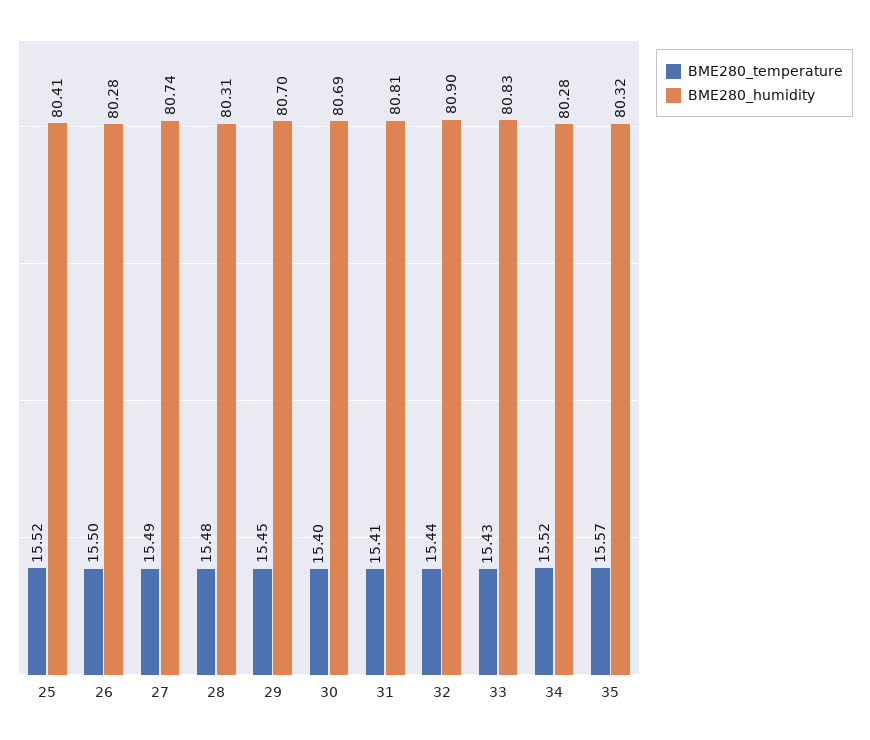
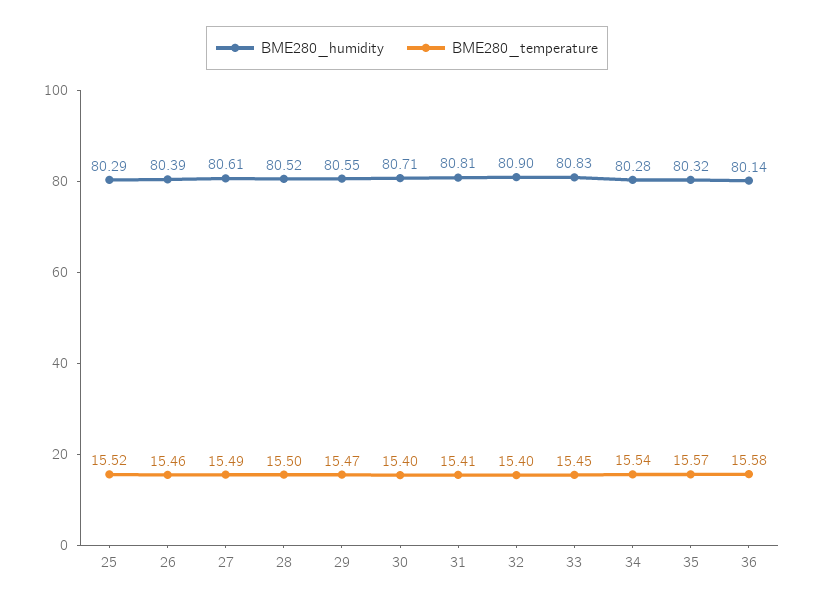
BME280_humidity, 25: 80.41 -> 80.29
BME280_temperature, 26: 15.5 -> 15.46
BME280_humidity, 26: 80.28 -> 80.39
BME280_humidity, 27: 80.74 -> 80.61
BME280_temperature, 28: 15.48 -> 15.5
BME280_humidity, 28: 80.31 -> 80.52
BME280_temperature, 29: 15.45 -> 15.47
BME280_humidity, 29: 80.7 -> 80.55
BME280_humidity, 30: 80.69 -> 80.71
BME280_temperature, 32: 15.44 -> 15.4
BME280_temperature, 33: 15.43 -> 15.45
BME280_temperature, 34: 15.52 -> 15.54
BME280_humidity, 36: none -> 80.14
BME280_temperature, 36: none -> 15.58

